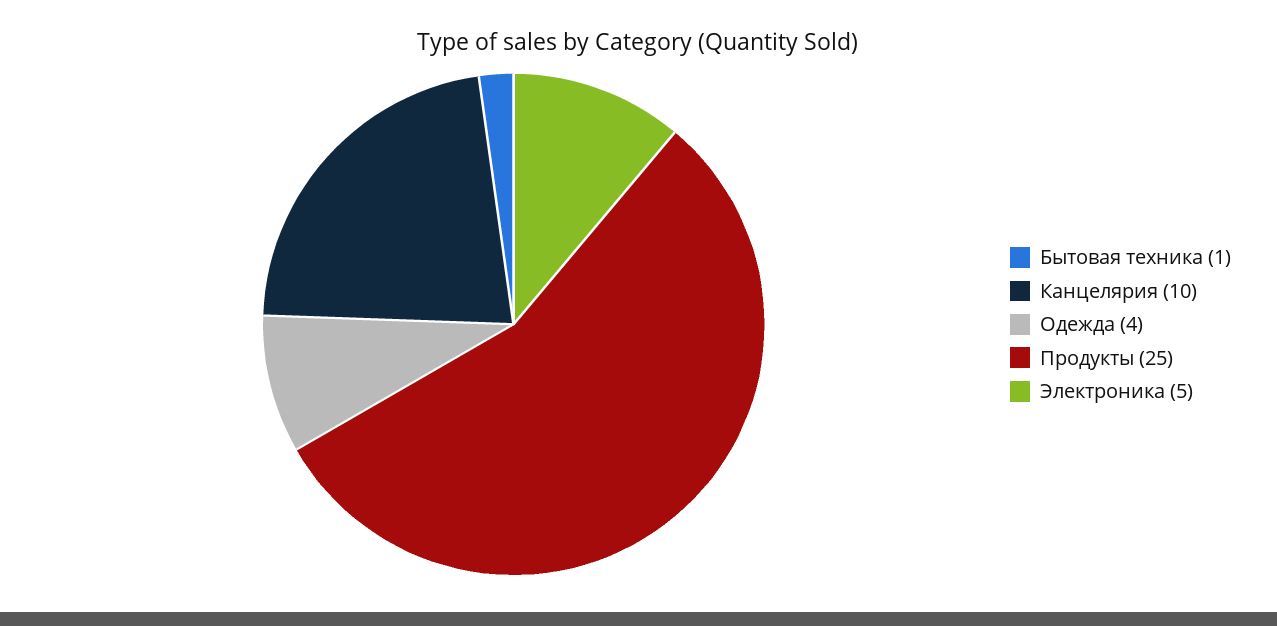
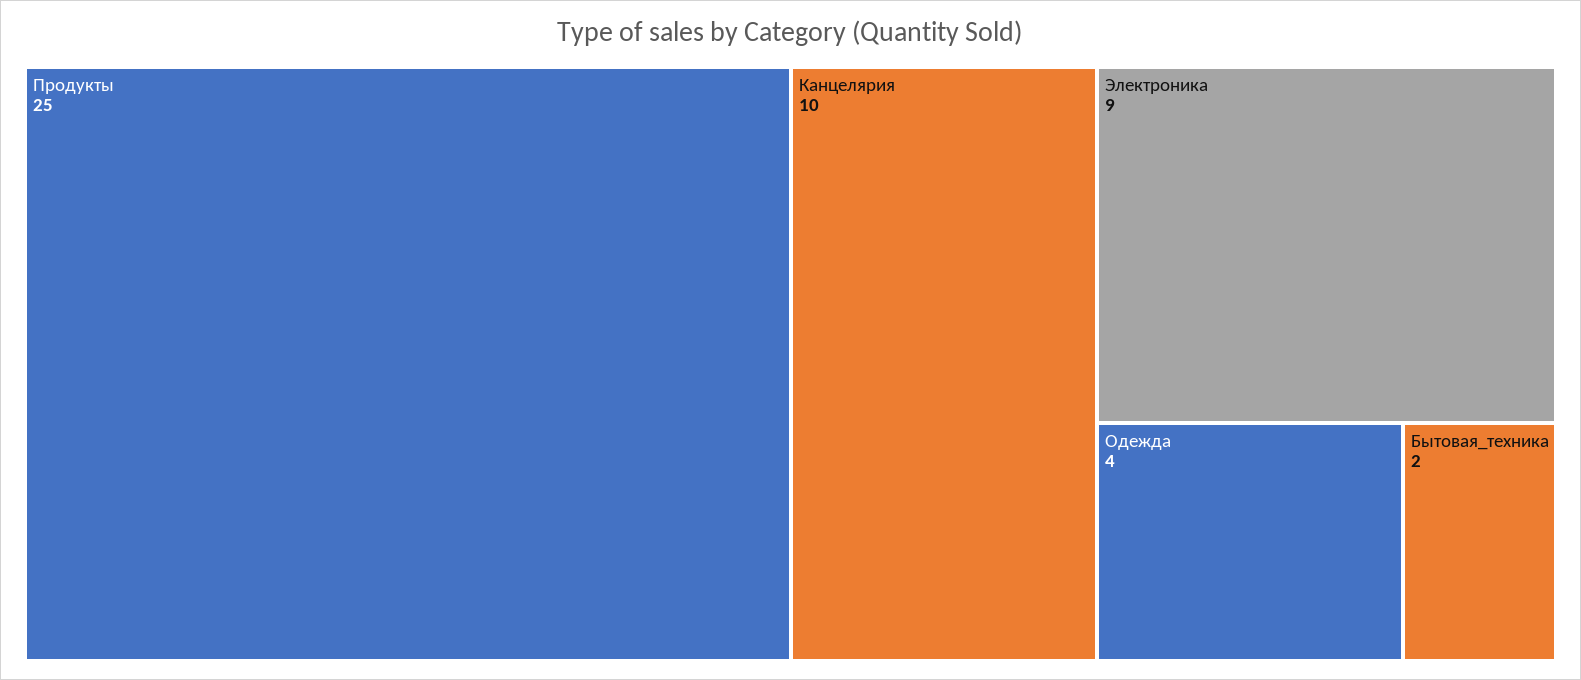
Бытовая техника: 1 -> 2
Электроника: 5 -> 9

